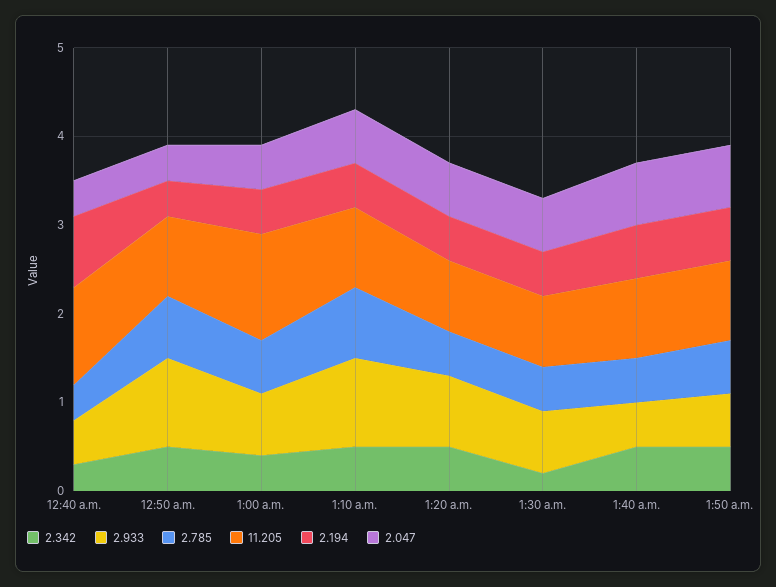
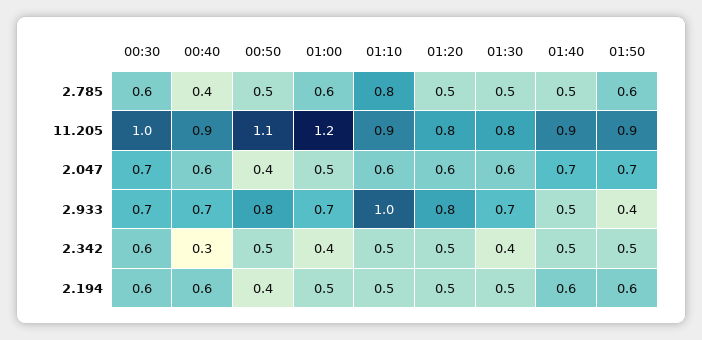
2.933, 12:40 a.m.: 0.5 -> 0.7
11.205, 12:40 a.m.: 1.1 -> 0.9
2.194, 12:40 a.m.: 0.8 -> 0.6
2.047, 12:40 a.m.: 0.4 -> 0.6
2.933, 12:50 a.m.: 1 -> 0.8
2.785, 12:50 a.m.: 0.7 -> 0.5
11.205, 12:50 a.m.: 0.9 -> 1.1
2.342, 1:30 a.m.: 0.2 -> 0.4
2.933, 1:50 a.m.: 0.6 -> 0.4
2.785, 00:30: none -> 0.6
11.205, 00:30: none -> 1
2.047, 00:30: none -> 0.7
2.933, 00:30: none -> 0.7
2.342, 00:30: none -> 0.6
2.194, 00:30: none -> 0.6

